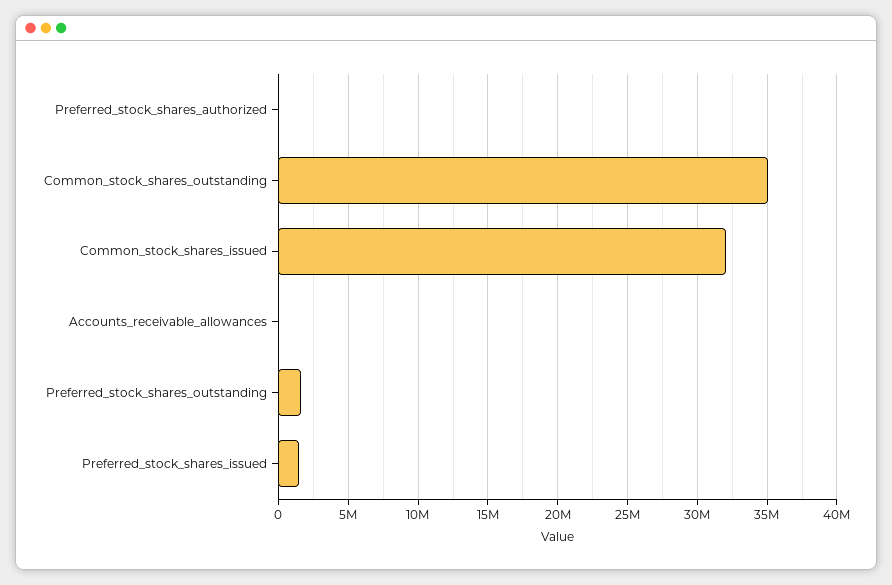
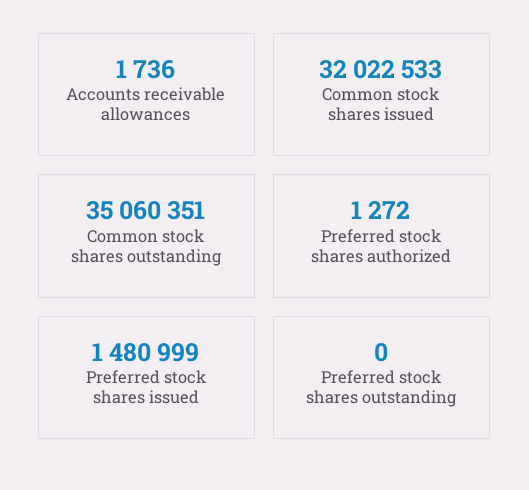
Preferred_stock_shares_outstanding: 1500000 -> 0

